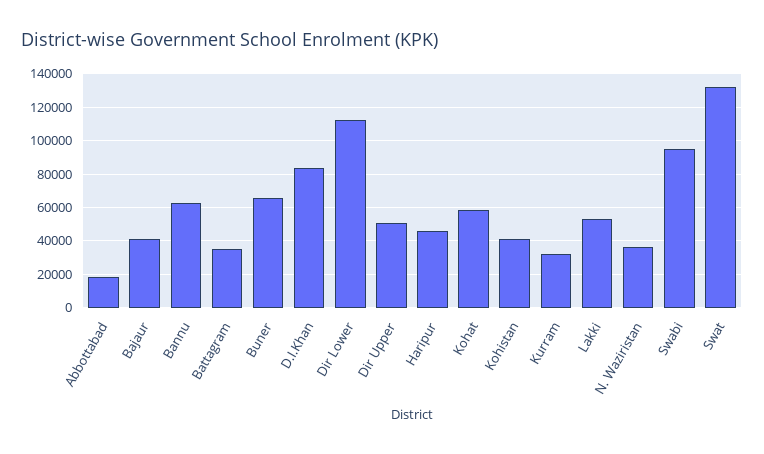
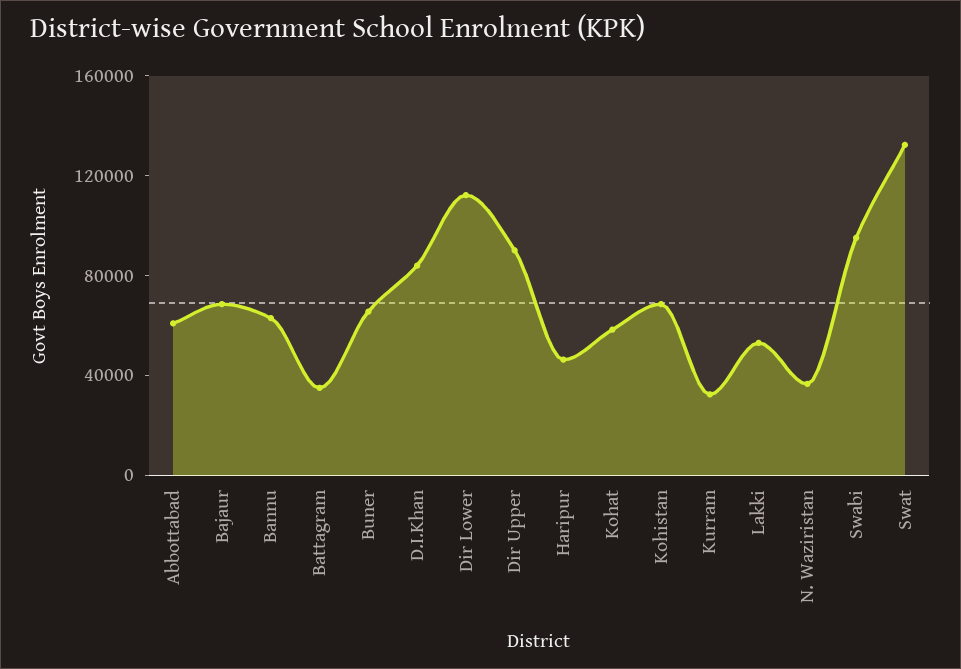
Abbottabad: 20000 -> 60000
Bajaur: 40000 -> 70000
Dir Upper: 50000 -> 90000
Kohistan: 40000 -> 70000

